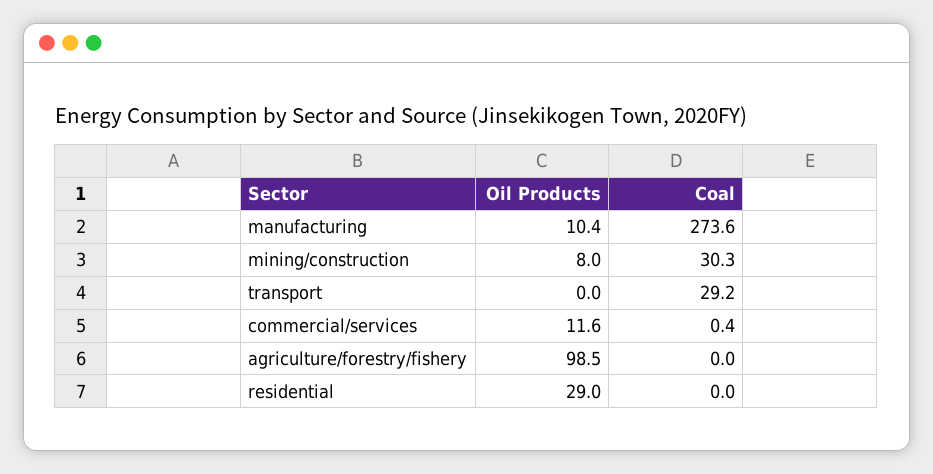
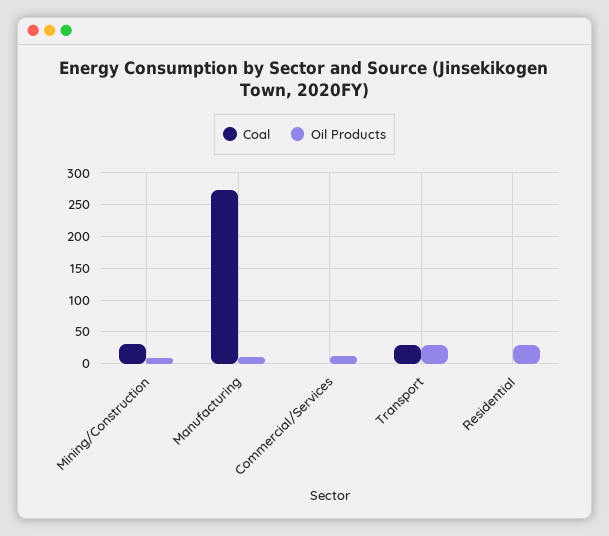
Oil Products, transport: 0 -> 30
Oil Products, agriculture/forestry/fishery: 98.5 -> none
Coal, agriculture/forestry/fishery: 0 -> none

